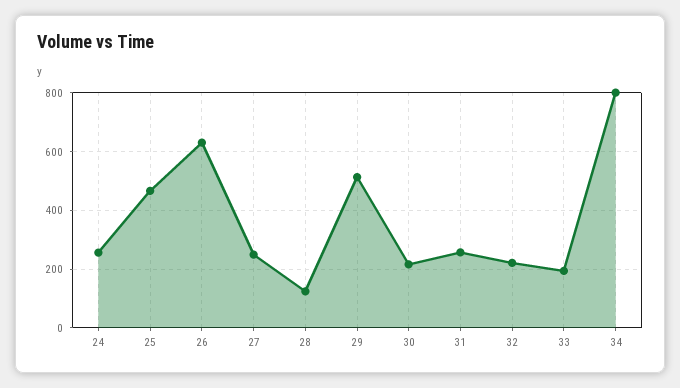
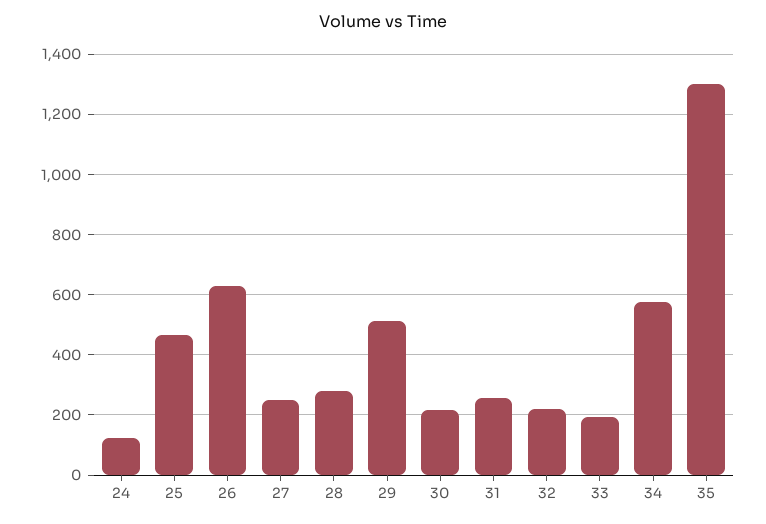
24: 250 -> 120
28: 125 -> 280
34: 800 -> 580
35: none -> 1300

